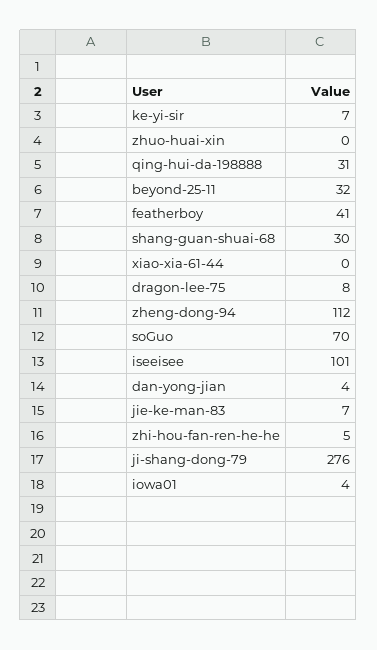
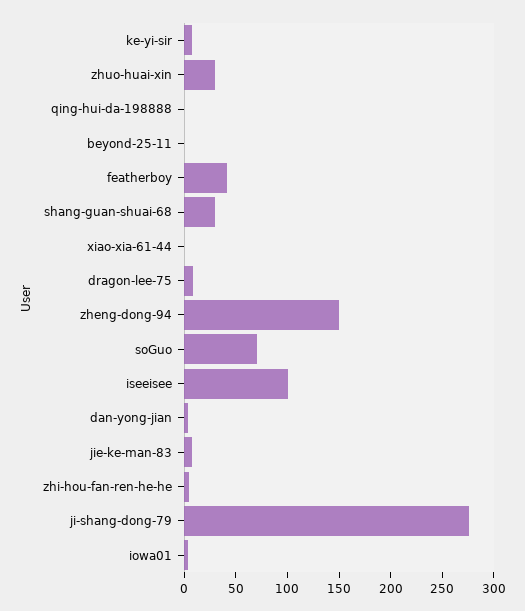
zhuo-huai-xin: 0 -> 30
qing-hui-da-198888: 31 -> 0
beyond-25-11: 32 -> 0
zheng-dong-94: 112 -> 150

